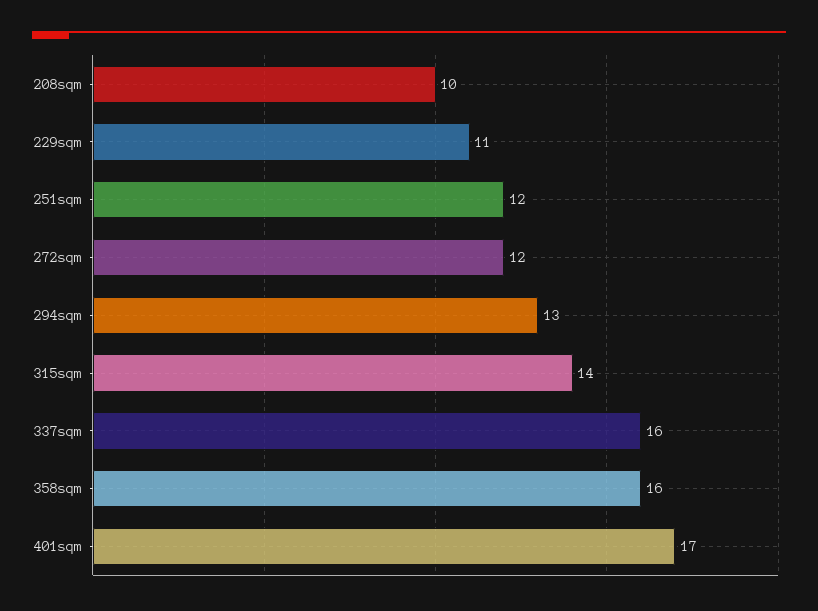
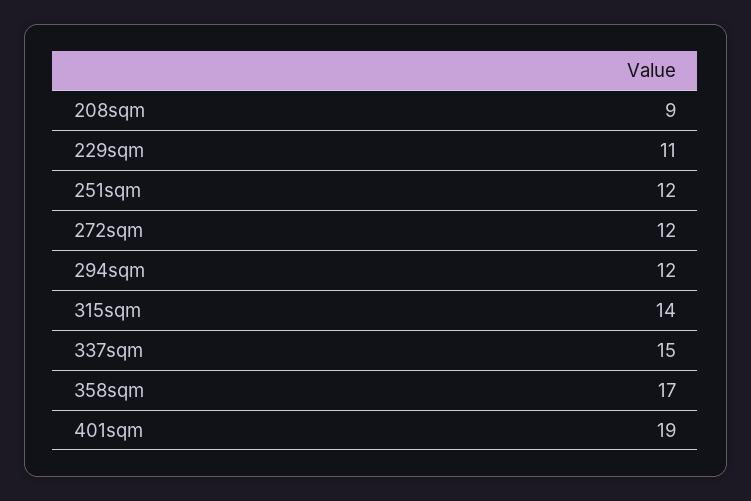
208sqm: 10 -> 9
294sqm: 13 -> 12
337sqm: 16 -> 15
358sqm: 16 -> 17
401sqm: 17 -> 19

